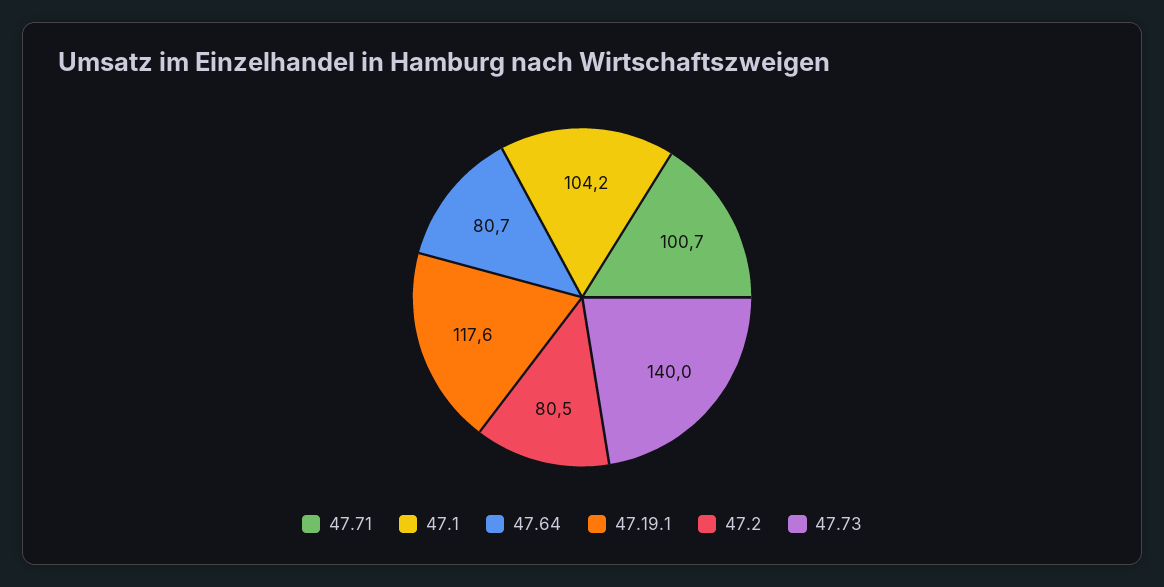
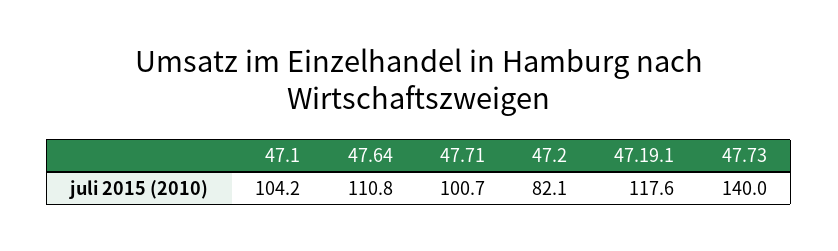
47.64: 80.7 -> 110.8
47.2: 80.5 -> 82.1

